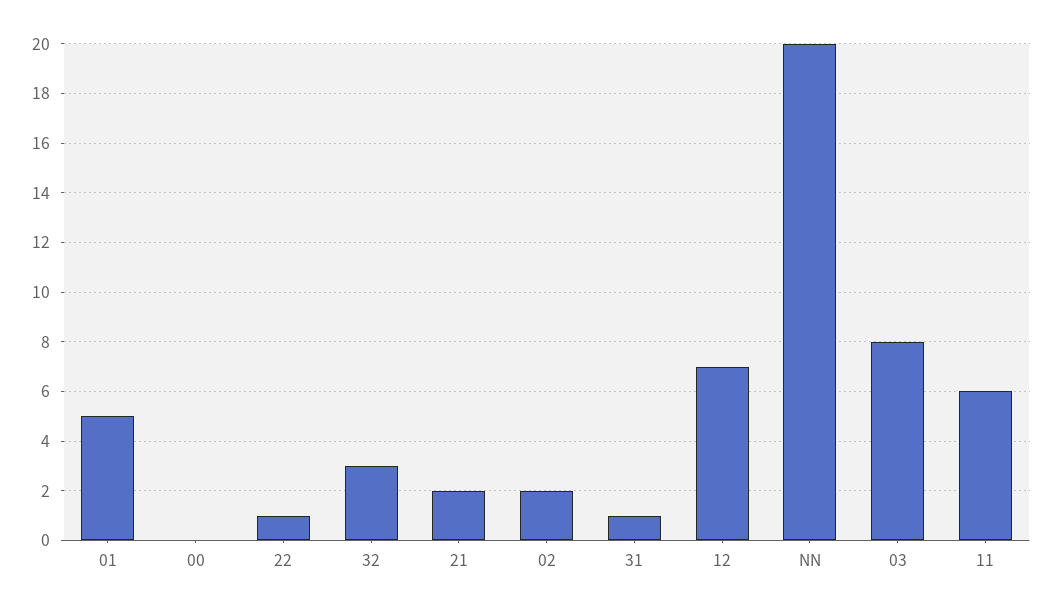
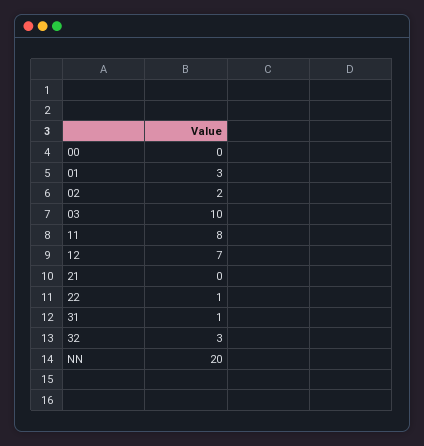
01: 5 -> 3
21: 2 -> 0
03: 8 -> 10
11: 6 -> 8

